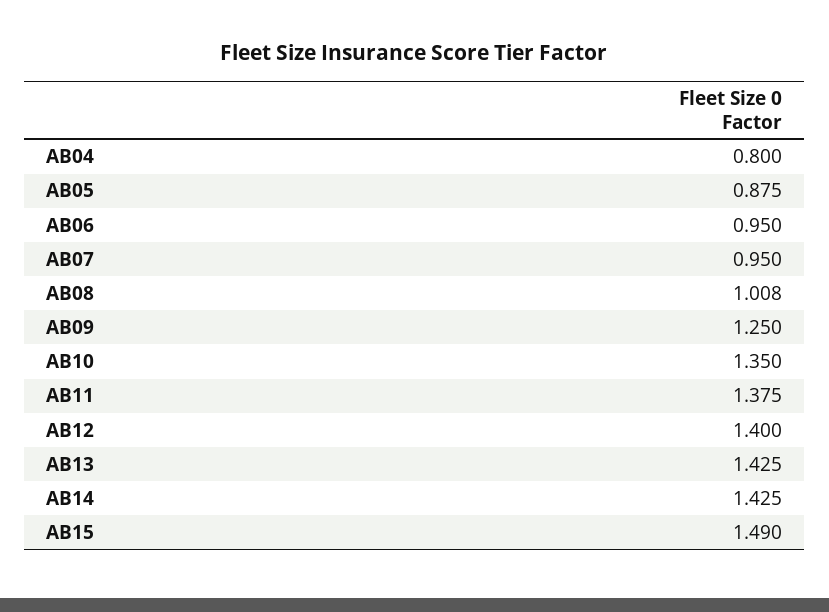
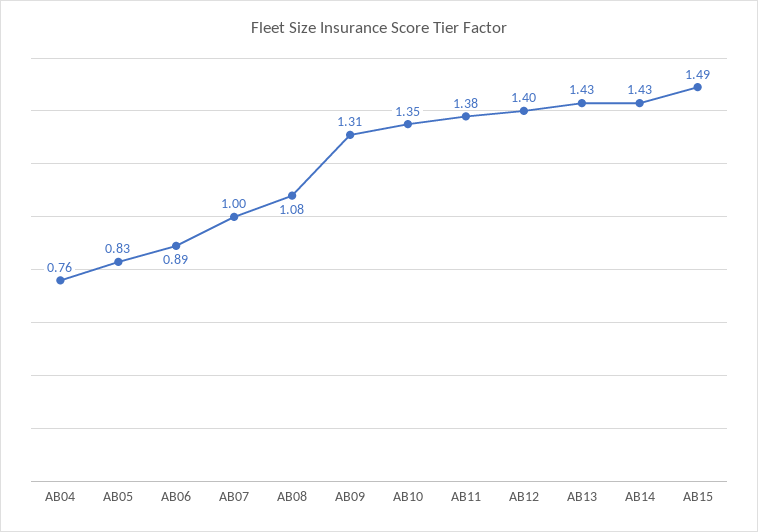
AB04: 0.8 -> 0.76
AB05: 0.875 -> 0.83
AB06: 0.95 -> 0.89
AB07: 0.95 -> 1
AB08: 1.008 -> 1.08
AB09: 1.25 -> 1.31

